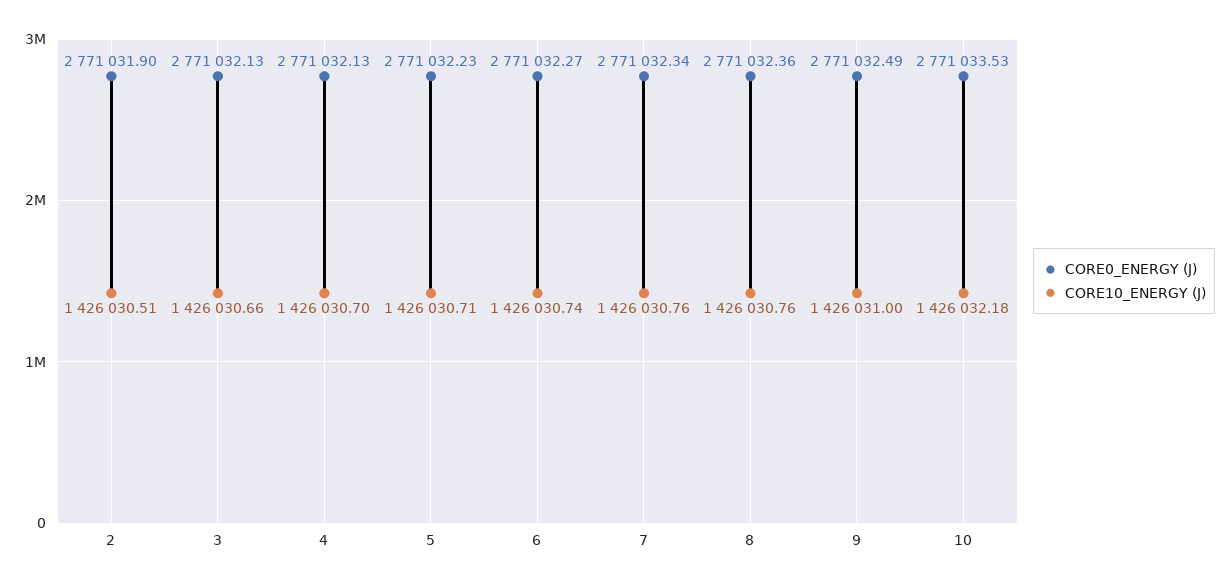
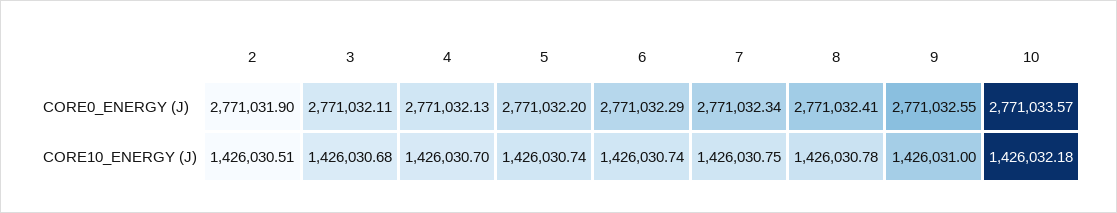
CORE0_ENERGY (J), 3: 2771032.13 -> 2771032.11
CORE10_ENERGY (J), 3: 1426030.66 -> 1426030.68
CORE0_ENERGY (J), 5: 2771032.23 -> 2771032.2
CORE10_ENERGY (J), 5: 1426030.71 -> 1426030.74
CORE0_ENERGY (J), 6: 2771032.27 -> 2771032.29
CORE10_ENERGY (J), 7: 1426030.76 -> 1426030.75
CORE0_ENERGY (J), 8: 2771032.36 -> 2771032.41
CORE10_ENERGY (J), 8: 1426030.76 -> 1426030.78
CORE0_ENERGY (J), 9: 2771032.49 -> 2771032.55
CORE0_ENERGY (J), 10: 2771033.53 -> 2771033.57

